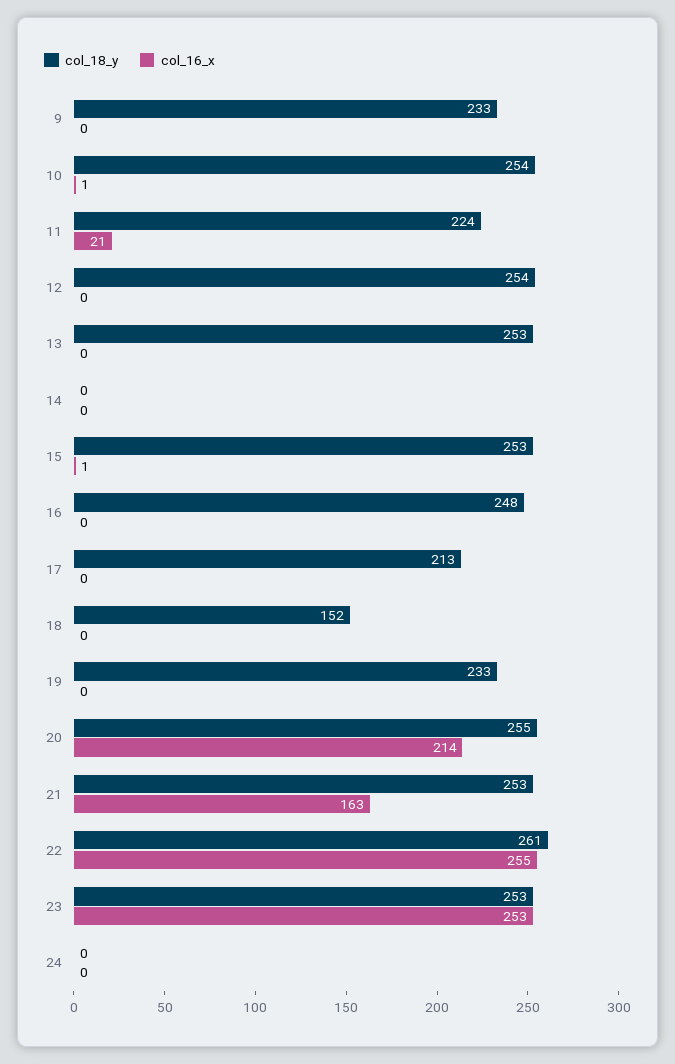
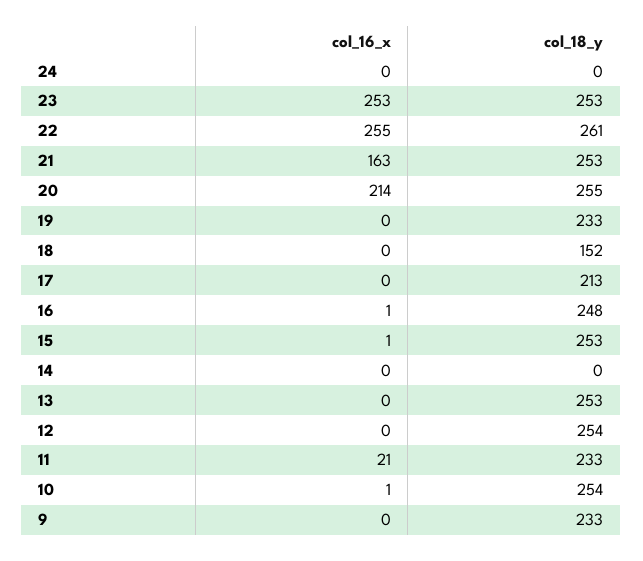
col_18_y, 11: 224 -> 233
col_16_x, 16: 0 -> 1

